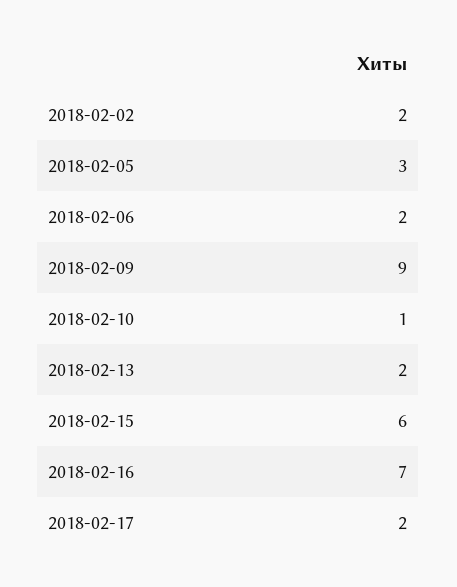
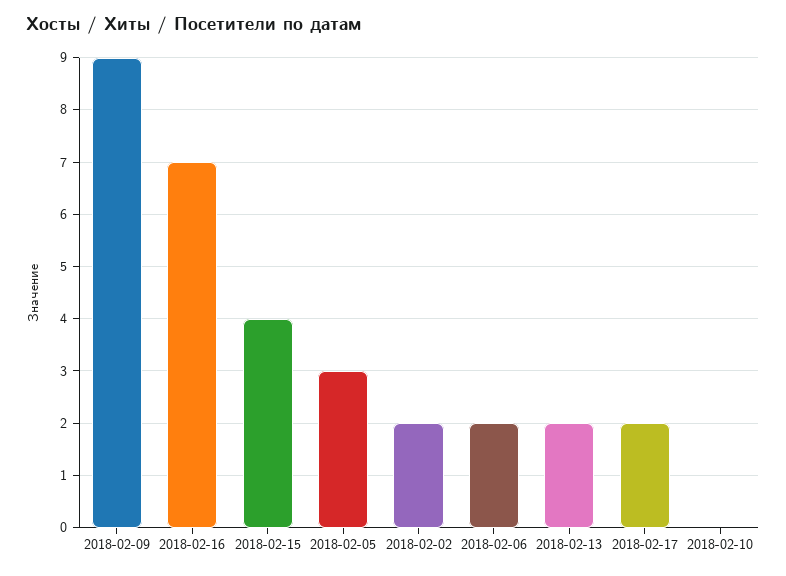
2018-02-10: 1 -> 0
2018-02-15: 6 -> 4

